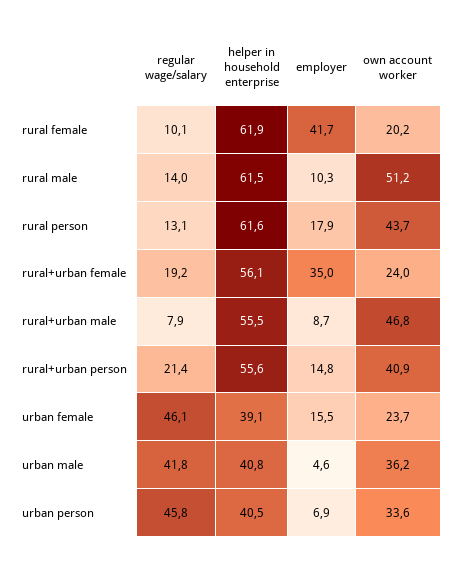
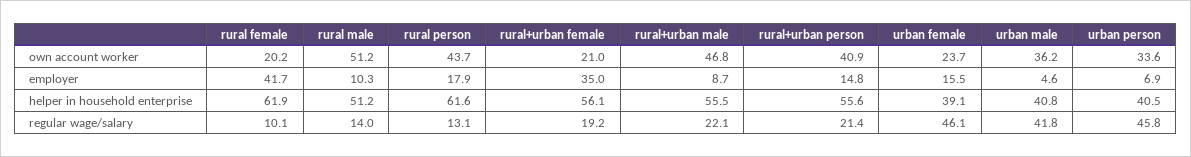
helper in household enterprise, rural male: 61.5 -> 51.2
own account worker, rural+urban female: 24 -> 21
regular wage/salary, rural+urban male: 7.9 -> 22.1

